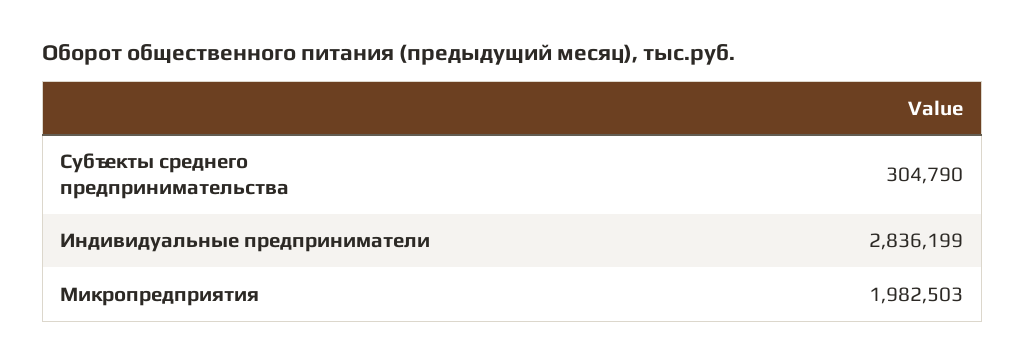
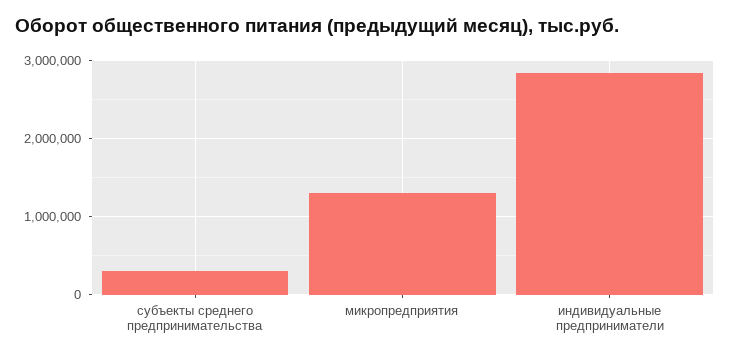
Микропредприятия: 1982503 -> 1300000

